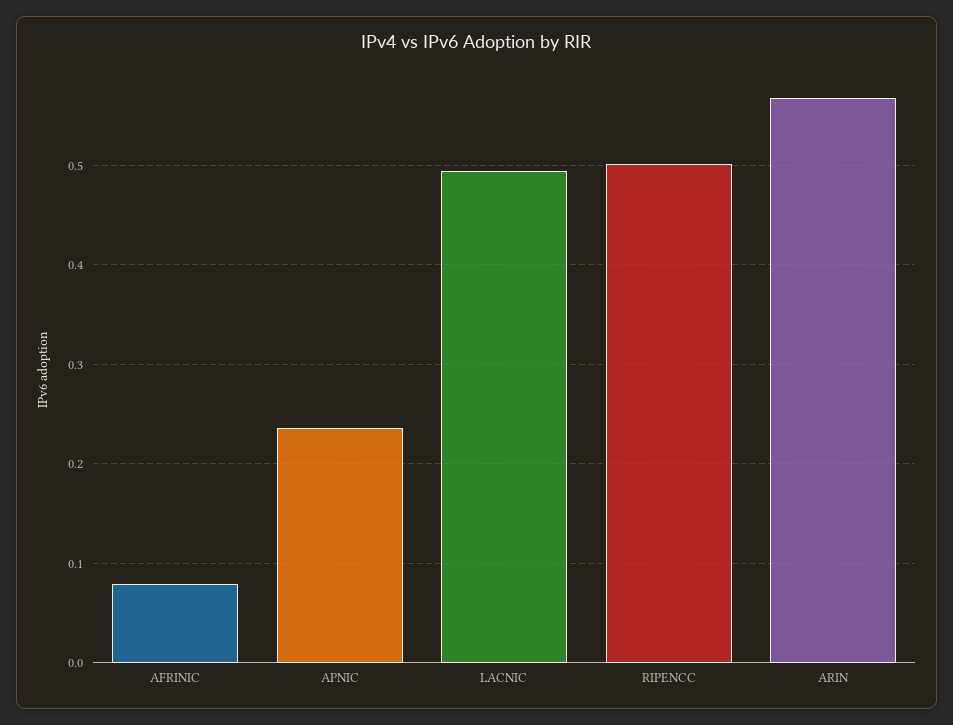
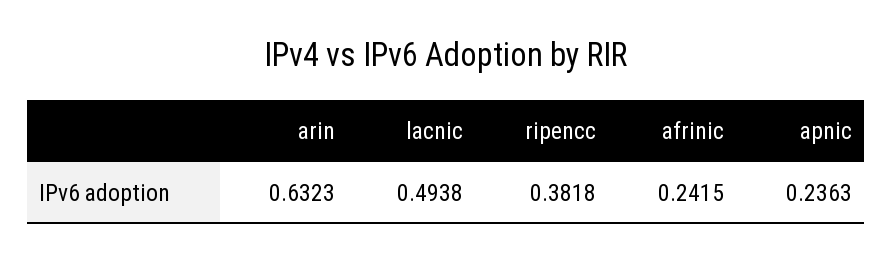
AFRINIC: 0.08 -> 0.2415
RIPENCC: 0.5 -> 0.3818
ARIN: 0.57 -> 0.6323

